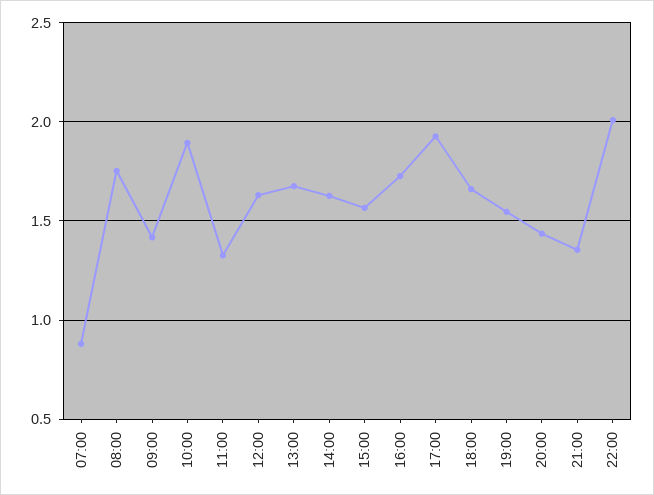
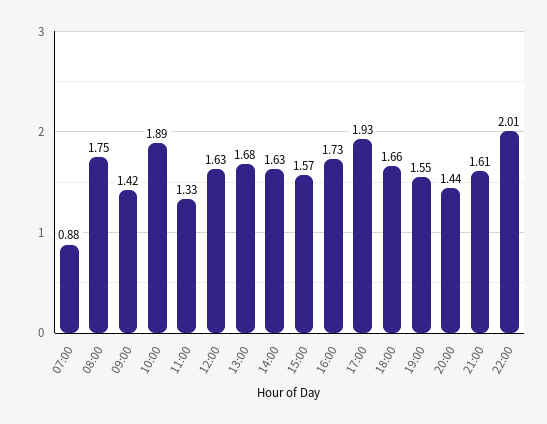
21:00: 1.35 -> 1.61

